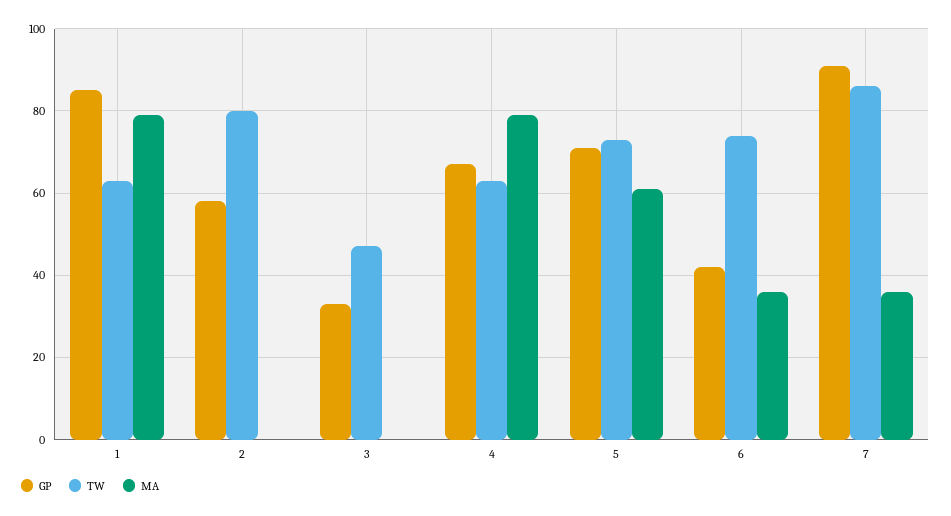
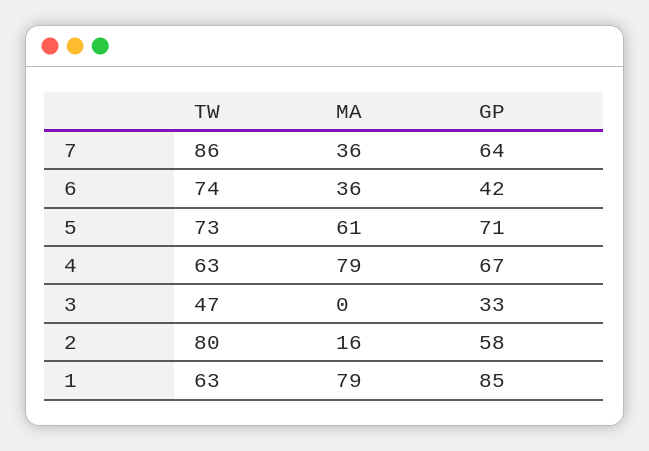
MA, 2: 0 -> 16
GP, 7: 90 -> 64

